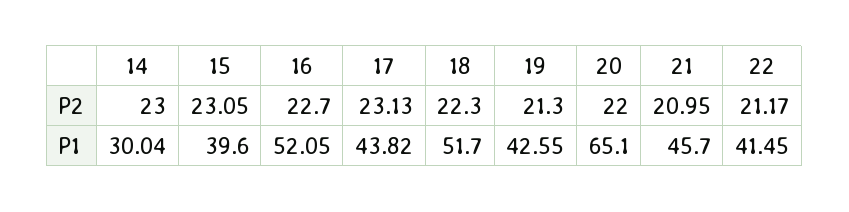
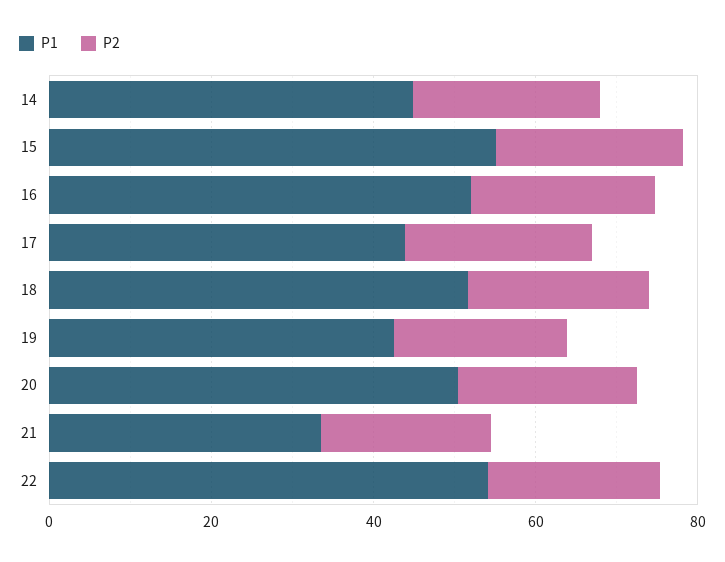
P1, 14: 30.04 -> 45
P1, 15: 39.6 -> 55
P1, 20: 65.1 -> 50
P1, 21: 45.7 -> 35
P1, 22: 41.45 -> 55

